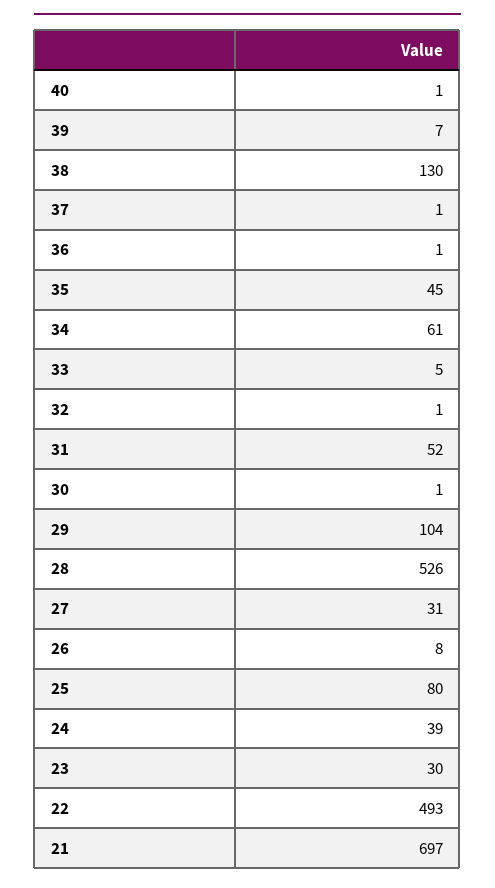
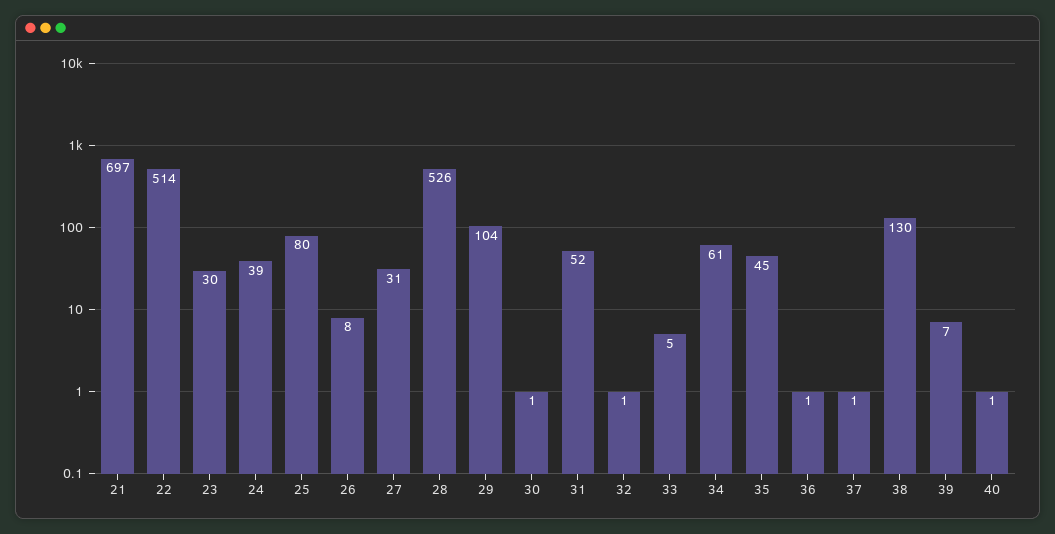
22: 493 -> 514

